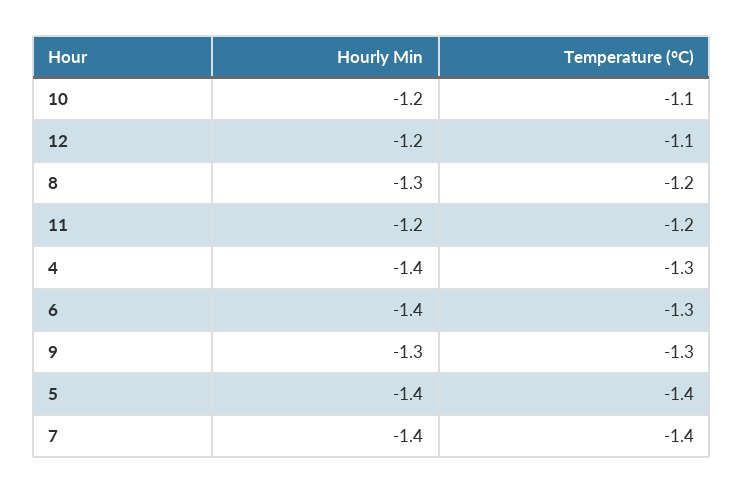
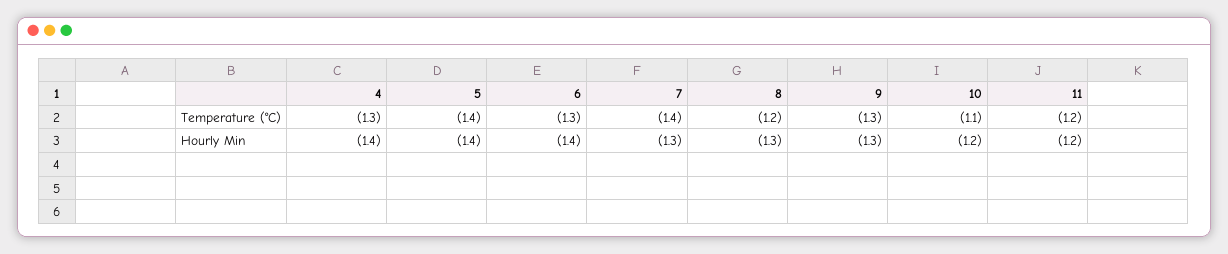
Hourly Min, 12: -1.2 -> none
Temperature (°C), 12: -1.1 -> none
Hourly Min, 7: -1.4 -> -1.3

